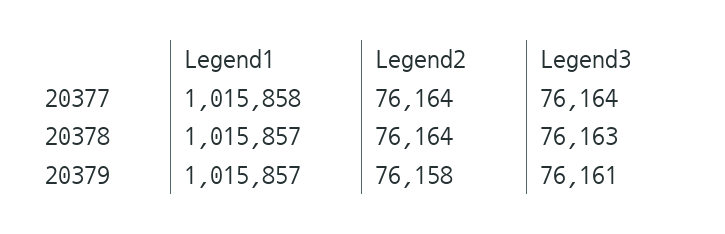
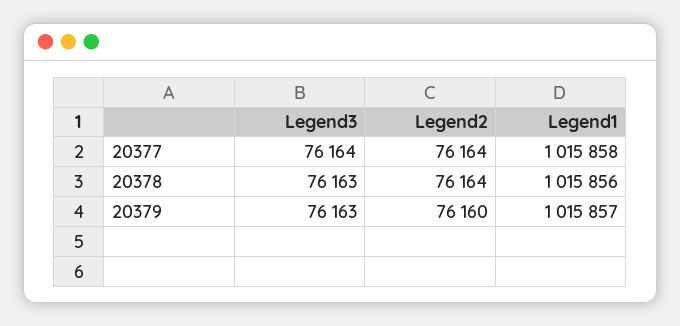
Legend1, 20378: 1015857 -> 1015856
Legend2, 20379: 76158 -> 76160
Legend3, 20379: 76161 -> 76163

